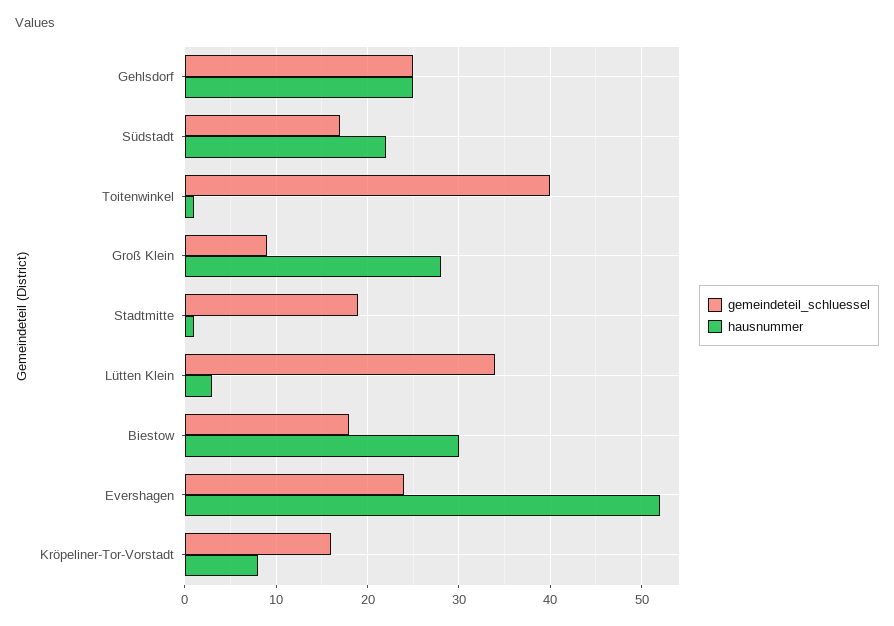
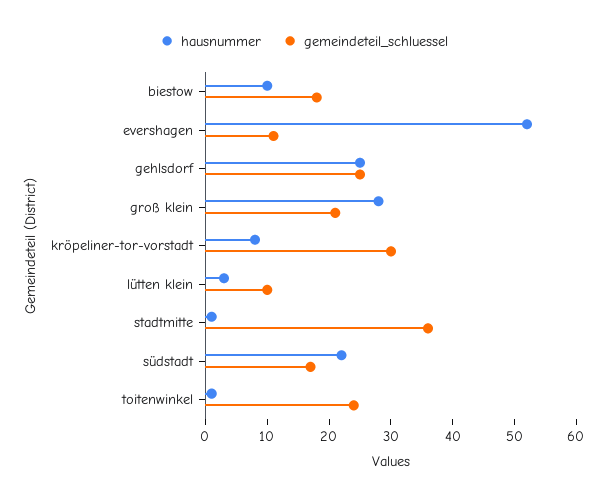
gemeindeteil_schluessel, Toitenwinkel: 40 -> 25
gemeindeteil_schluessel, Groß Klein: 9 -> 20
gemeindeteil_schluessel, Stadtmitte: 19 -> 35
gemeindeteil_schluessel, Lütten Klein: 34 -> 10
hausnummer, Biestow: 30 -> 10
gemeindeteil_schluessel, Evershagen: 24 -> 10
gemeindeteil_schluessel, Kröpeliner-Tor-Vorstadt: 16 -> 30

